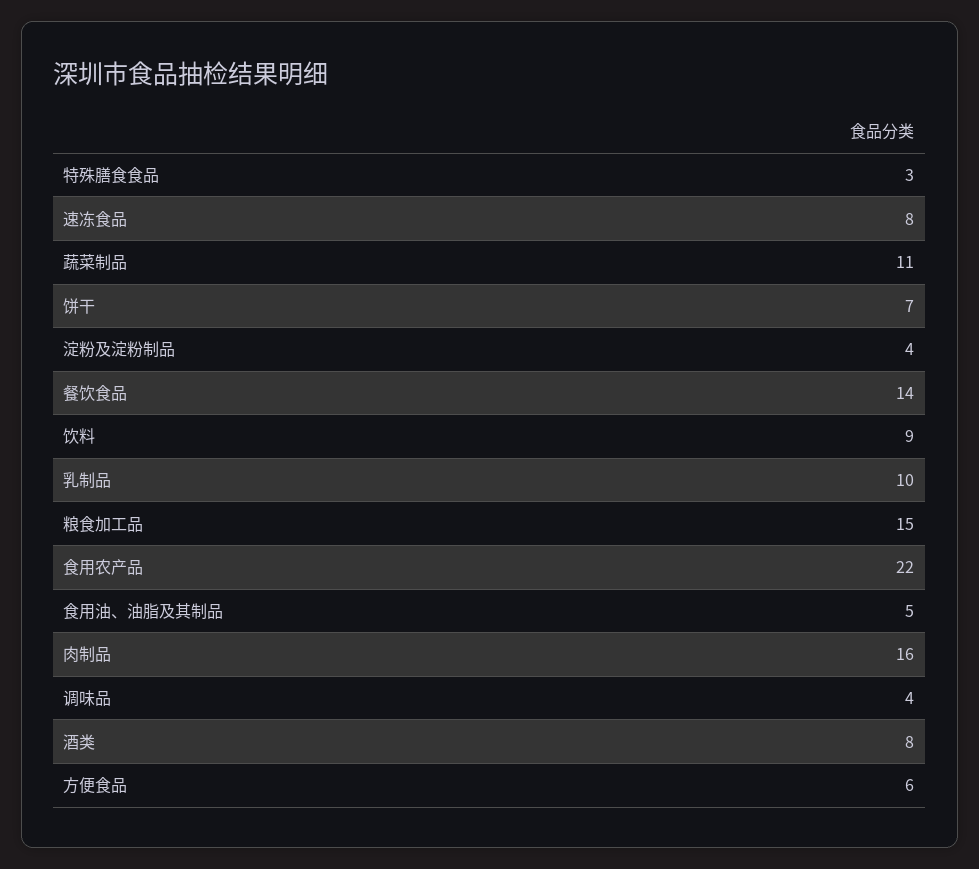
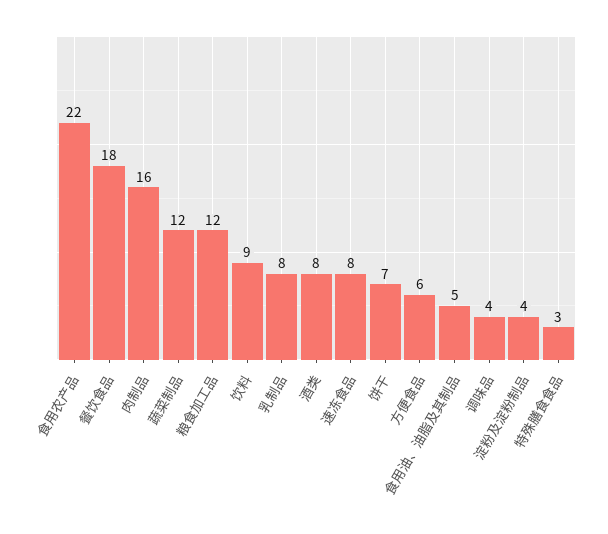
蔬菜制品: 11 -> 12
餐饮食品: 14 -> 18
乳制品: 10 -> 8
粮食加工品: 15 -> 12

